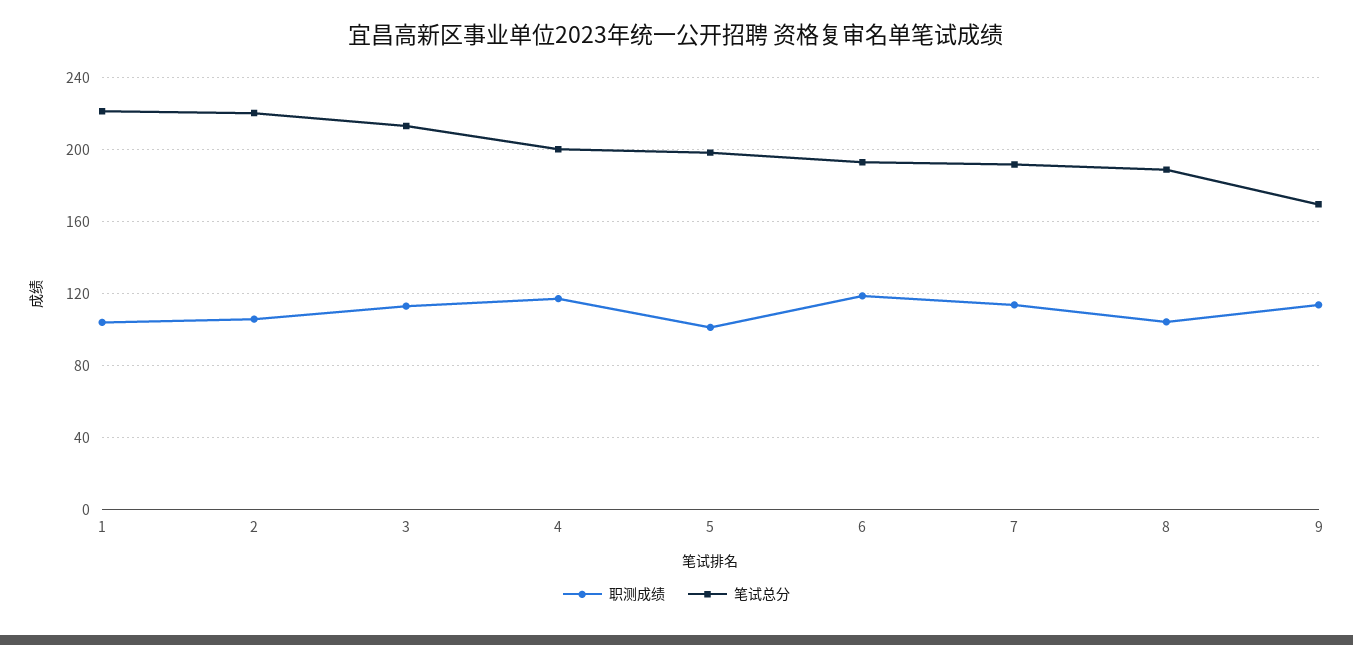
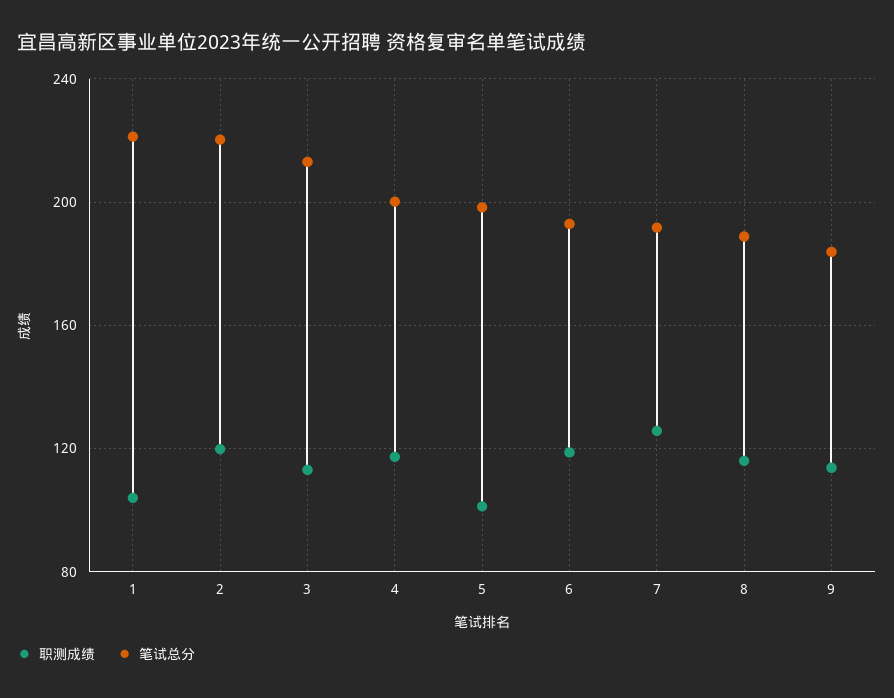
职测成绩, 2: 105 -> 120
职测成绩, 7: 115 -> 125
职测成绩, 8: 105 -> 115
笔试总分, 9: 170 -> 185

